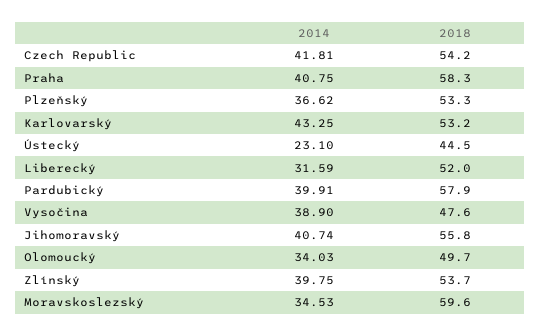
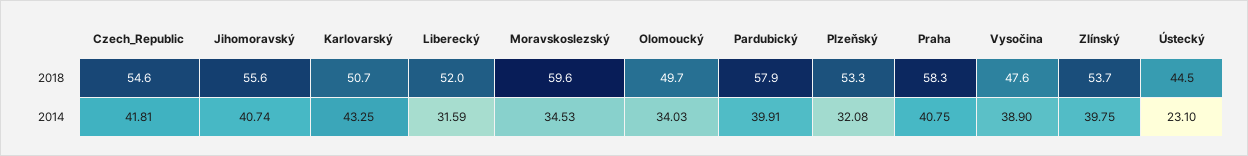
2018, Czech Republic: 54.2 -> 54.6
2014, Plzeňský: 36.62 -> 32.08
2018, Karlovarský: 53.2 -> 50.7
2018, Jihomoravský: 55.8 -> 55.6

